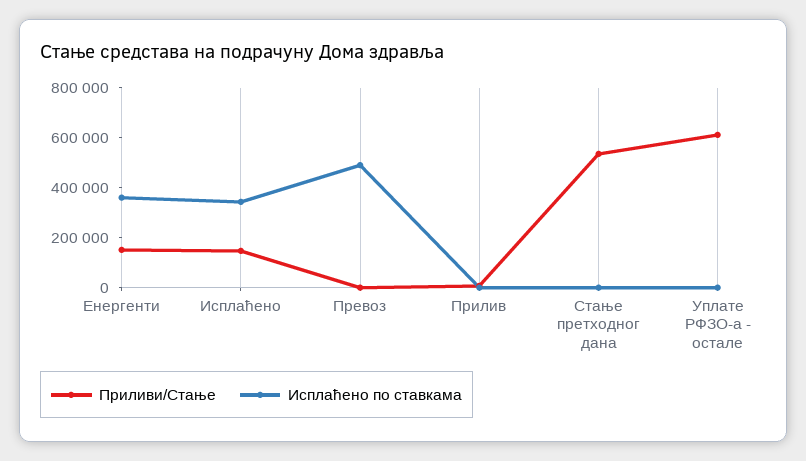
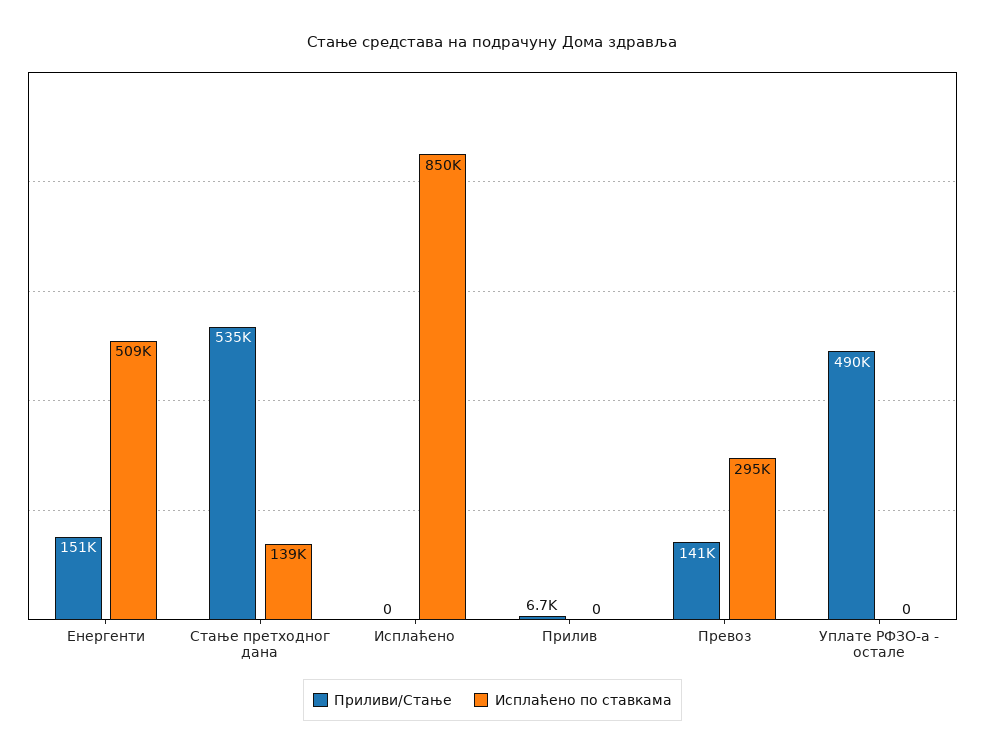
Исплаћено по ставкама, Енергенти: 350000 -> 509000
Приливи/Стање, Исплаћено: 150000 -> 0
Исплаћено по ставкама, Исплаћено: 350000 -> 850000
Приливи/Стање, Превоз: 0 -> 141000
Исплаћено по ставкама, Превоз: 500000 -> 295000
Исплаћено по ставкама, Стање претходног дана: 0 -> 139000
Приливи/Стање, Уплате РФЗО-а - остале: 600000 -> 490000

